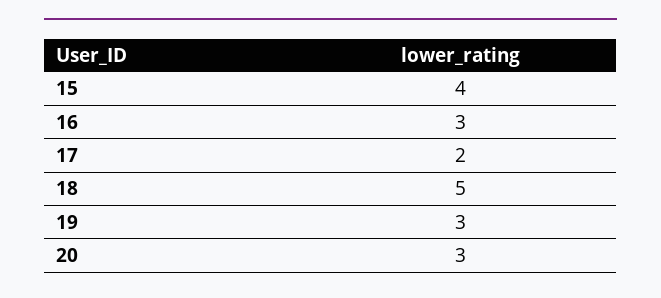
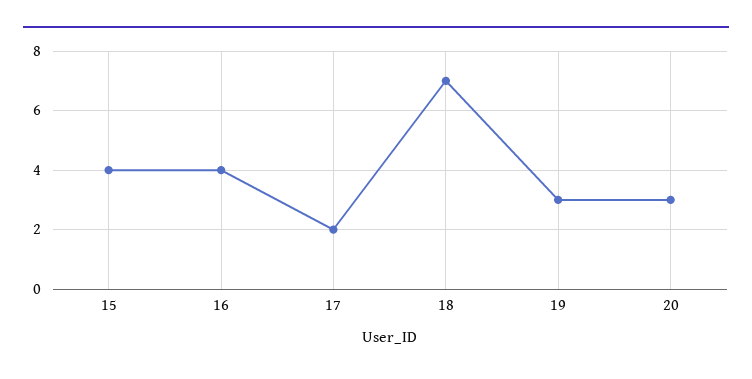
16: 3 -> 4
18: 5 -> 7

